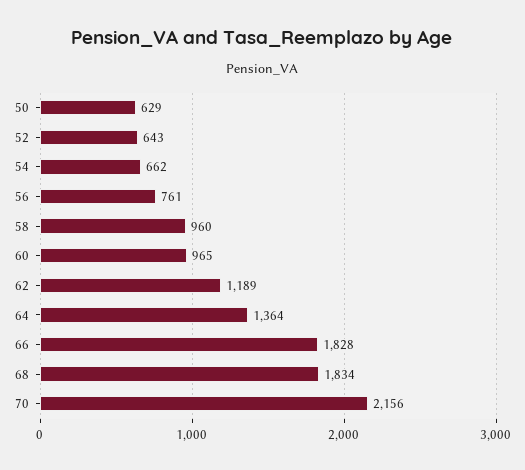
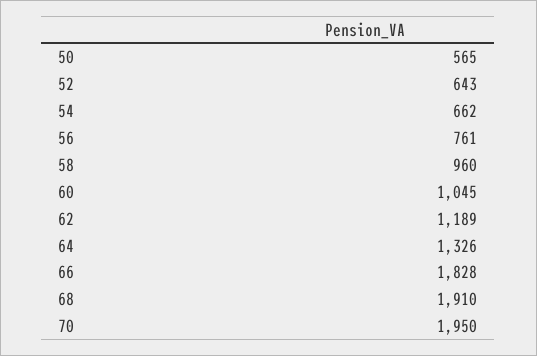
50: 629 -> 565
60: 965 -> 1045
64: 1364 -> 1326
68: 1834 -> 1910
70: 2156 -> 1950

